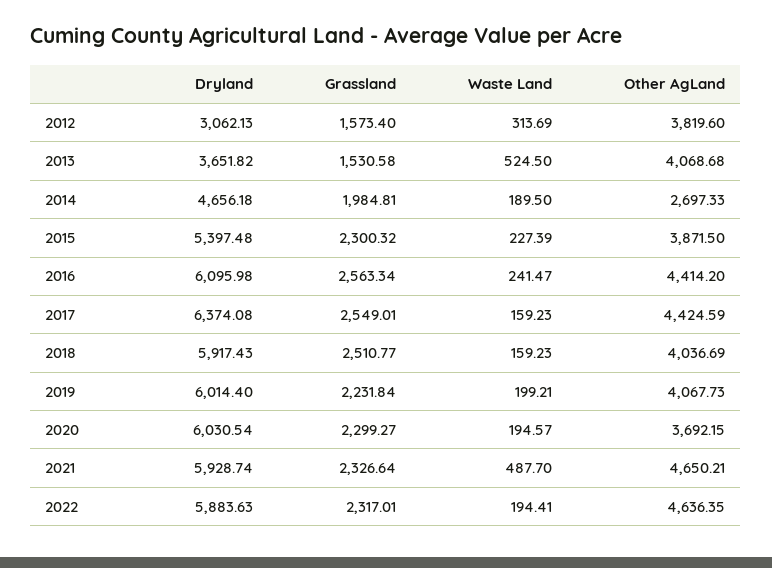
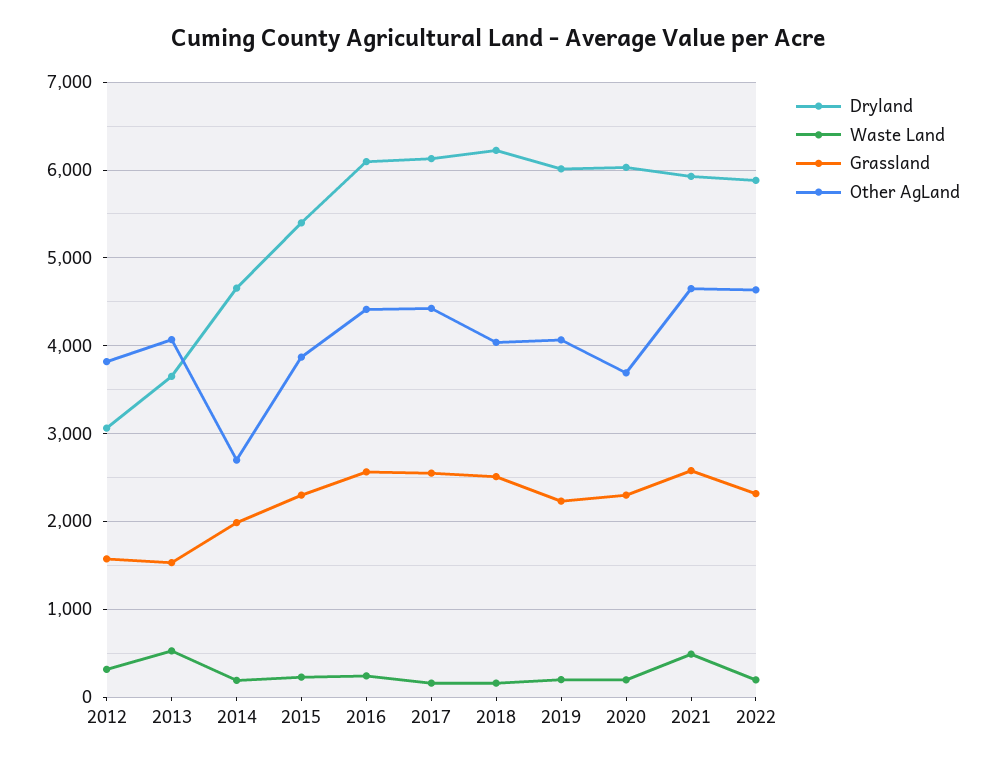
Dryland, 2017: 6374.08 -> 6100
Dryland, 2018: 5917.43 -> 6200
Grassland, 2021: 2326.64 -> 2600

